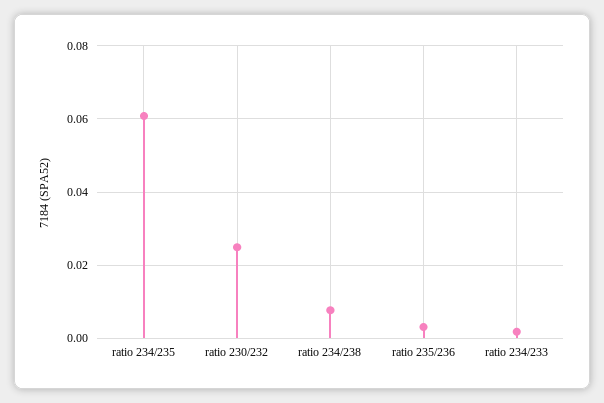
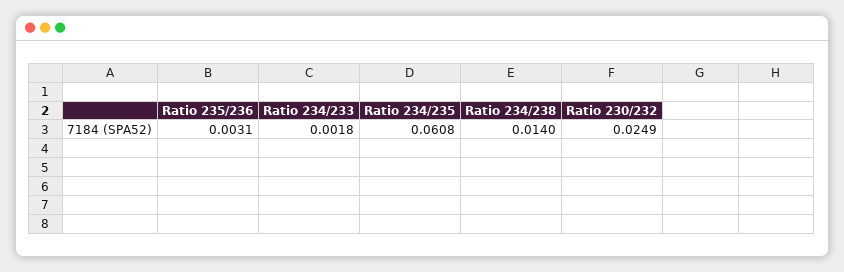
ratio 234/238: 0.008 -> 0.014

